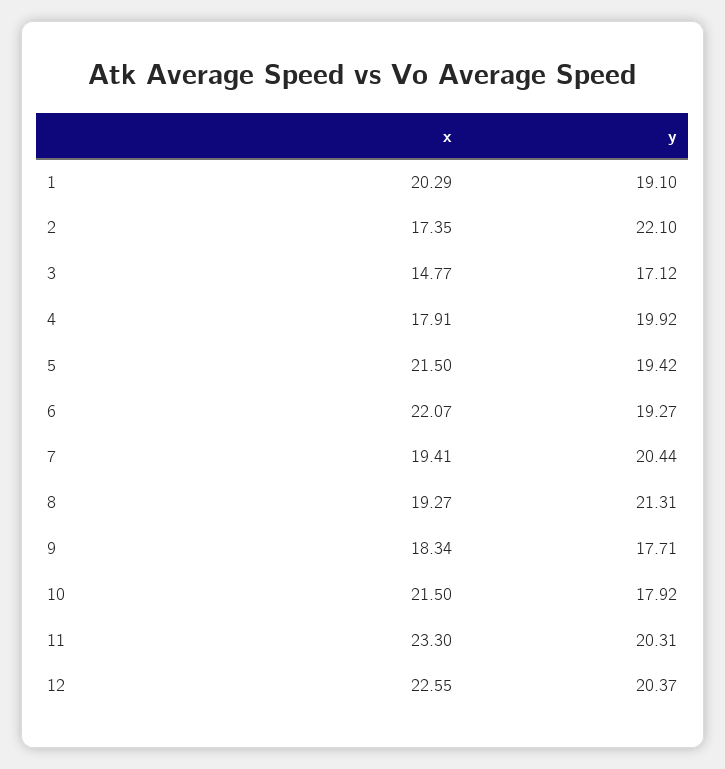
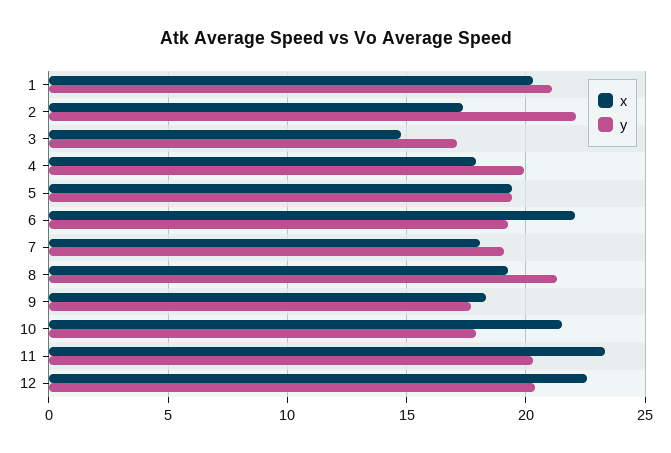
y, 1: 19.1 -> 21
x, 5: 21.5 -> 19.5
x, 7: 19.41 -> 18
y, 7: 20.44 -> 19

